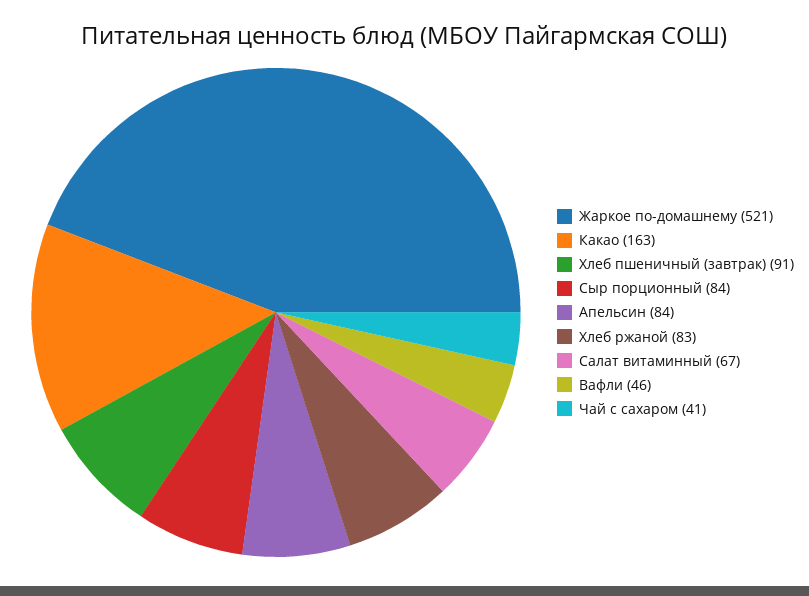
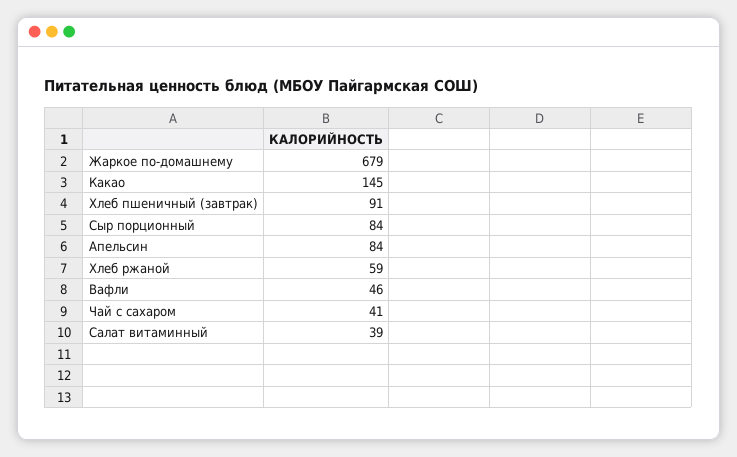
Жаркое по-домашнему: 521 -> 679
Какао: 163 -> 145
Хлеб ржаной: 83 -> 59
Салат витаминный: 67 -> 39

